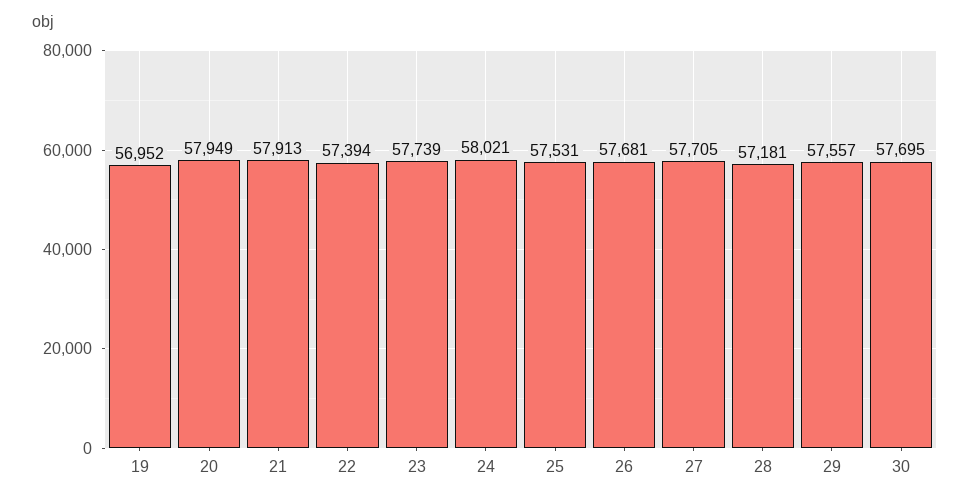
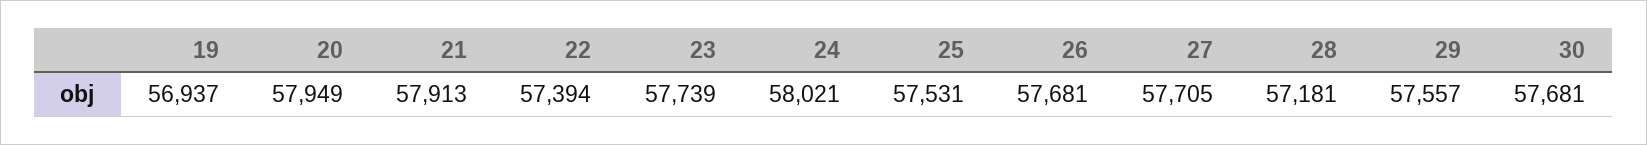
19: 56952 -> 56937
30: 57695 -> 57681

